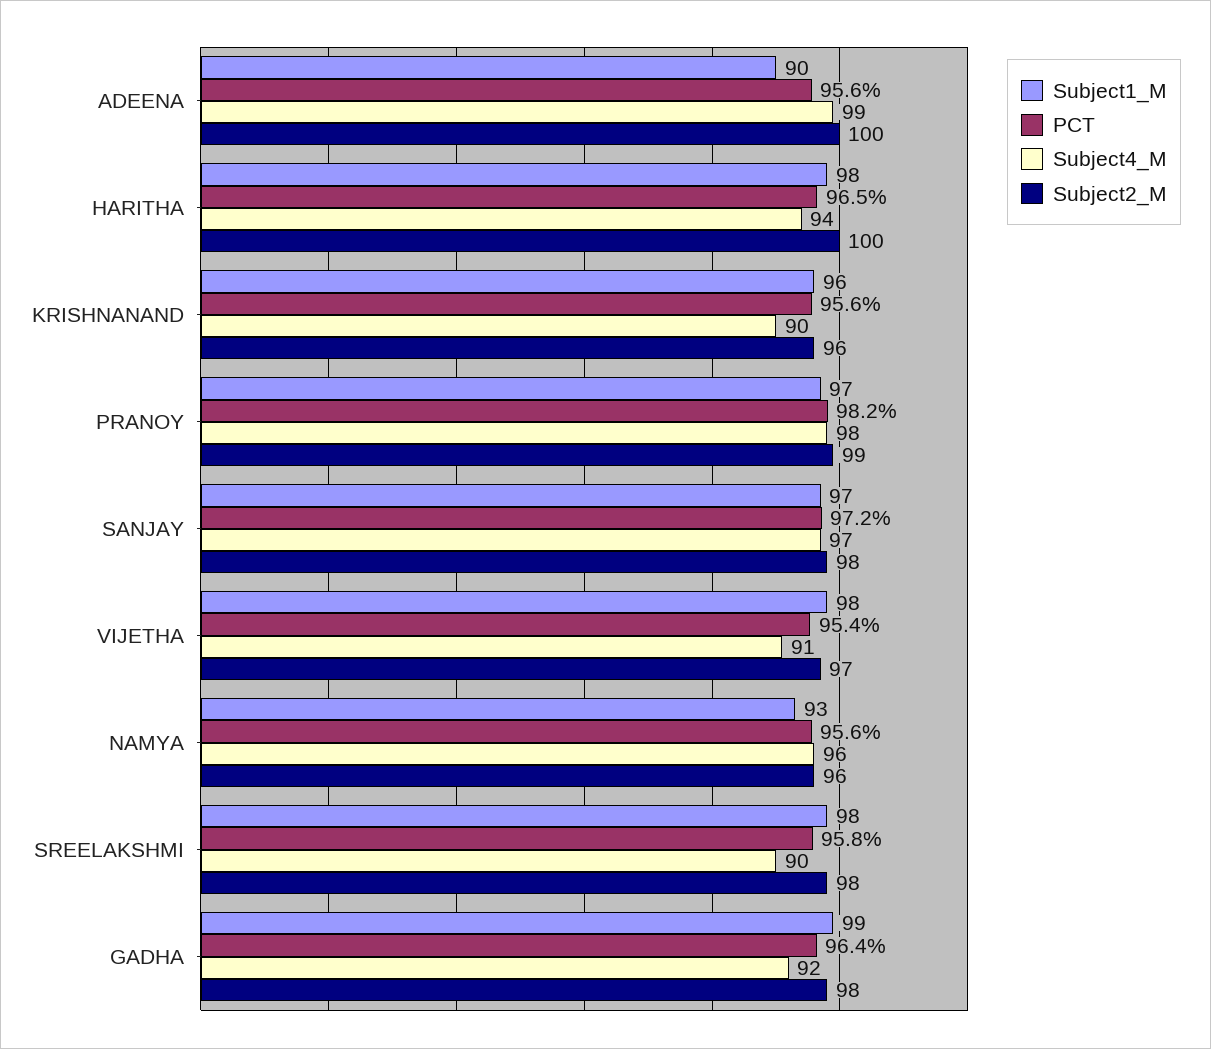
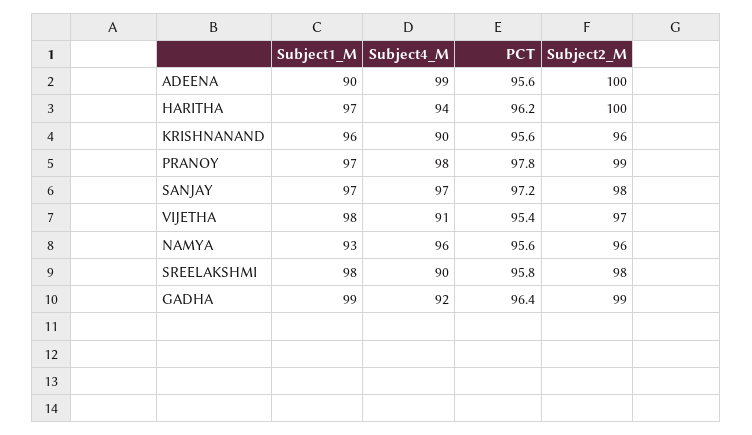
Subject1_M, HARITHA: 98 -> 97
PCT, HARITHA: 96.5 -> 96.2
PCT, PRANOY: 98.2 -> 97.8
Subject2_M, GADHA: 98 -> 99

